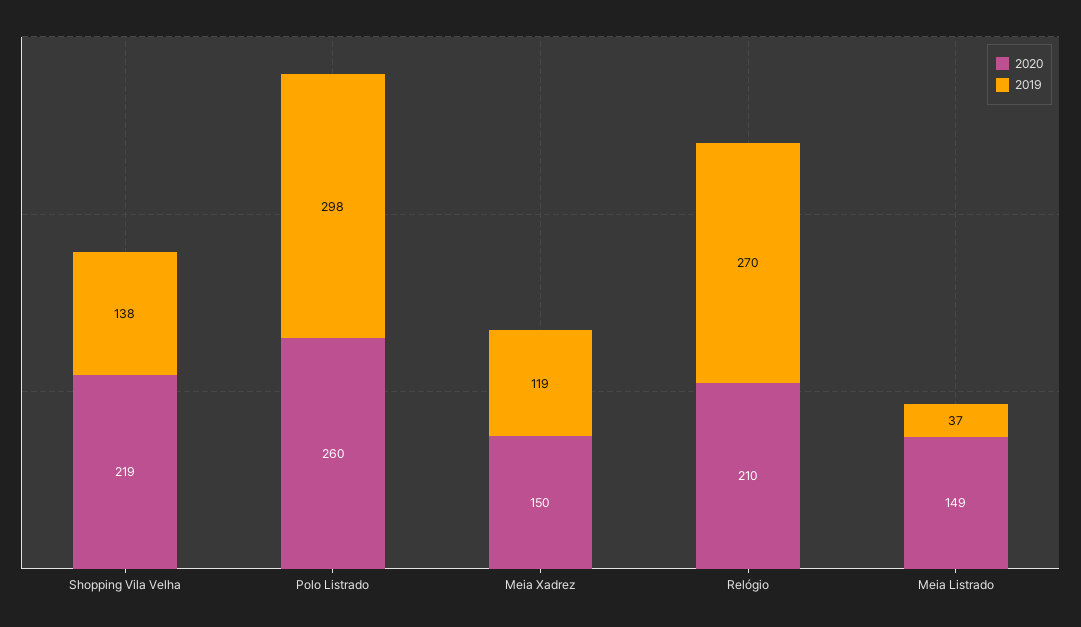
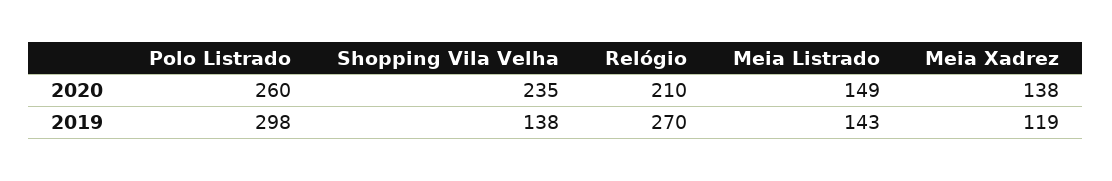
2020, Shopping Vila Velha: 219 -> 235
2020, Meia Xadrez: 150 -> 138
2019, Meia Listrado: 37 -> 143

